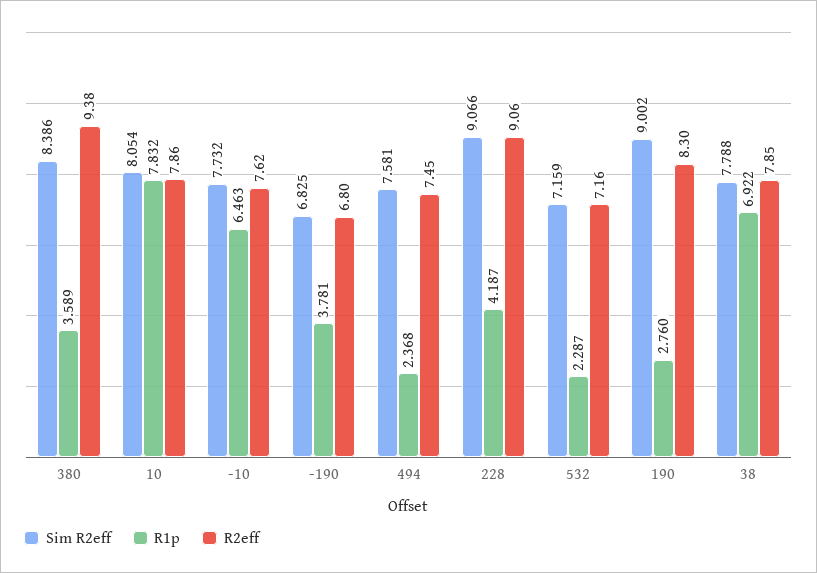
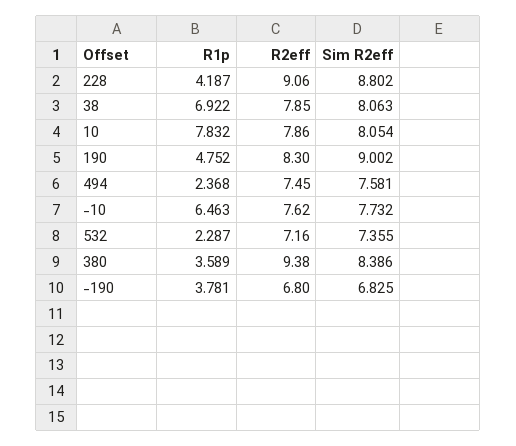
Sim R2eff, 228: 9.066 -> 8.802
Sim R2eff, 532: 7.159 -> 7.355
R1p, 190: 2.76 -> 4.752
Sim R2eff, 38: 7.788 -> 8.063

